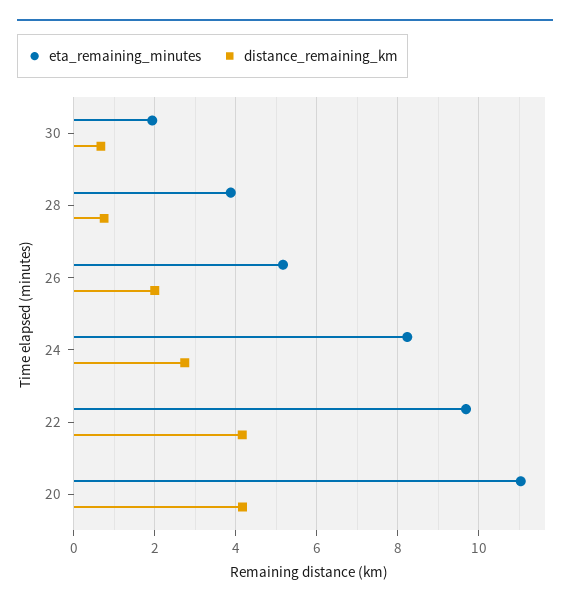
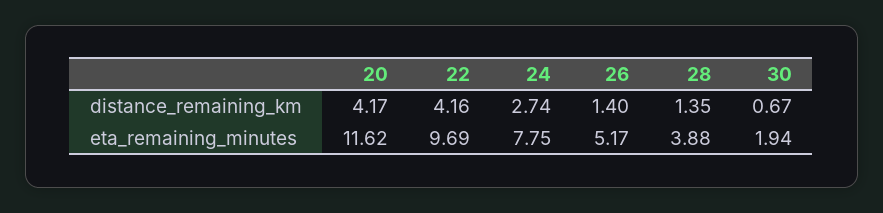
distance_remaining_km, 28: 0.8 -> 1.35
distance_remaining_km, 26: 2 -> 1.4
eta_remaining_minutes, 24: 8.2 -> 7.75
eta_remaining_minutes, 20: 11 -> 11.62

